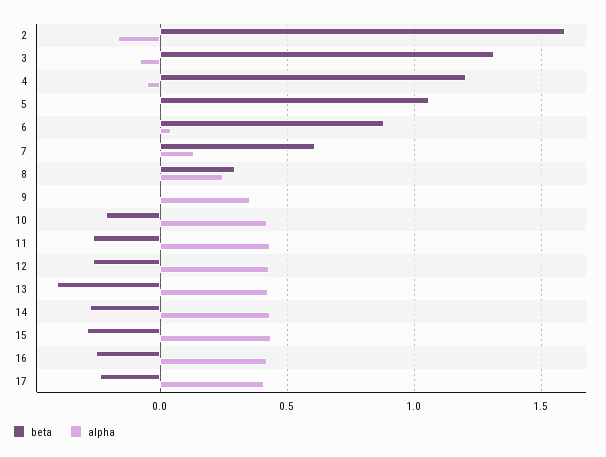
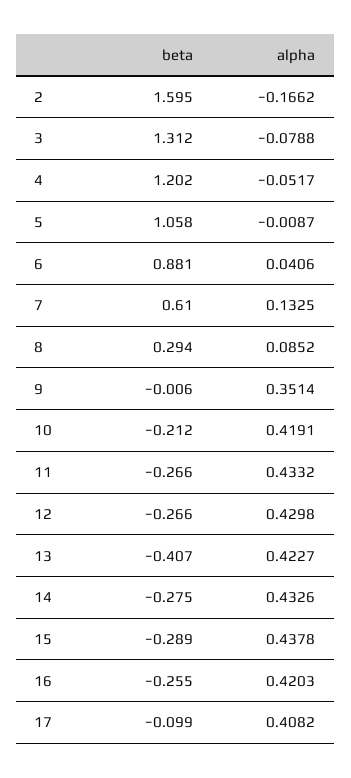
alpha, 8: 0.25 -> 0.0852
beta, 17: -0.25 -> -0.099

